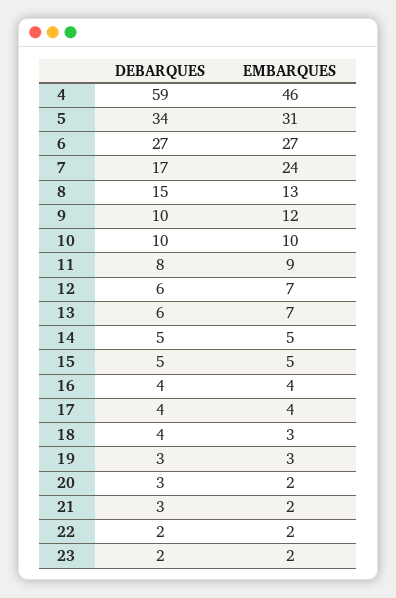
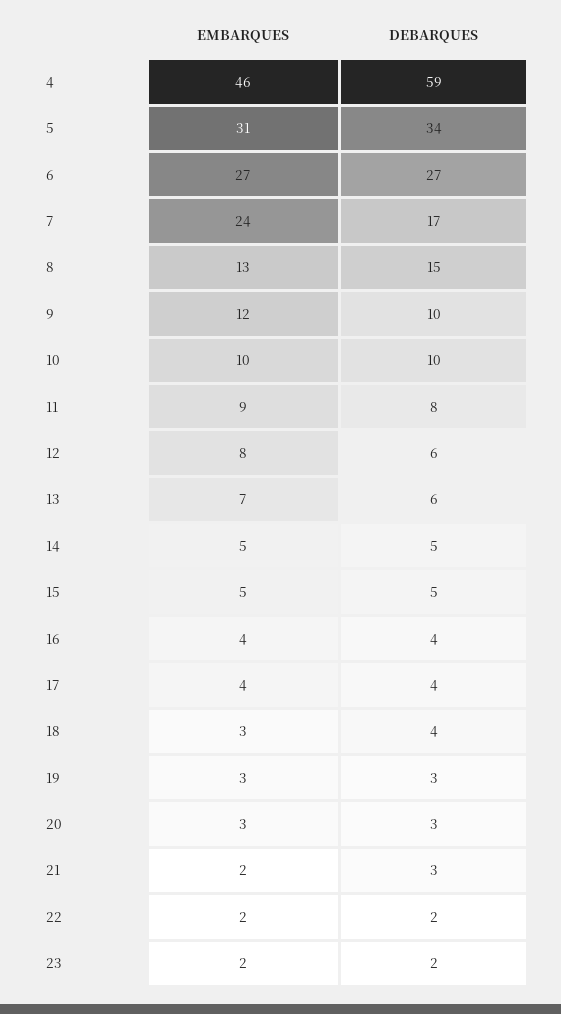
EMBARQUES, 12: 7 -> 8
EMBARQUES, 20: 2 -> 3

